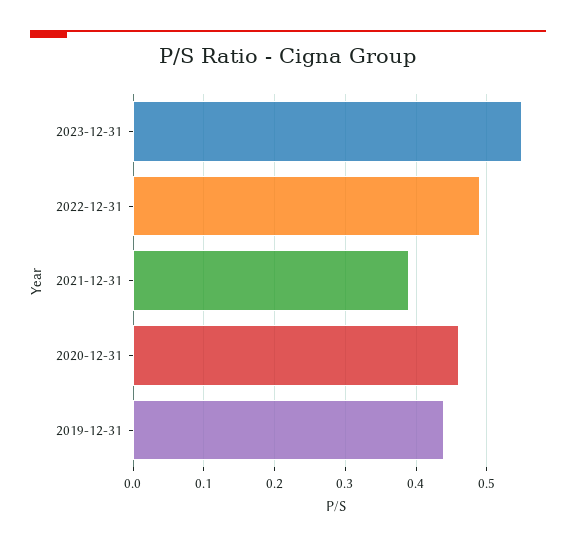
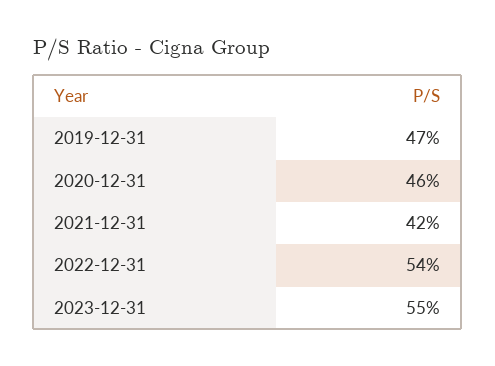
2022-12-31: 0.49 -> 0.54
2021-12-31: 0.39 -> 0.42
2019-12-31: 0.44 -> 0.47

